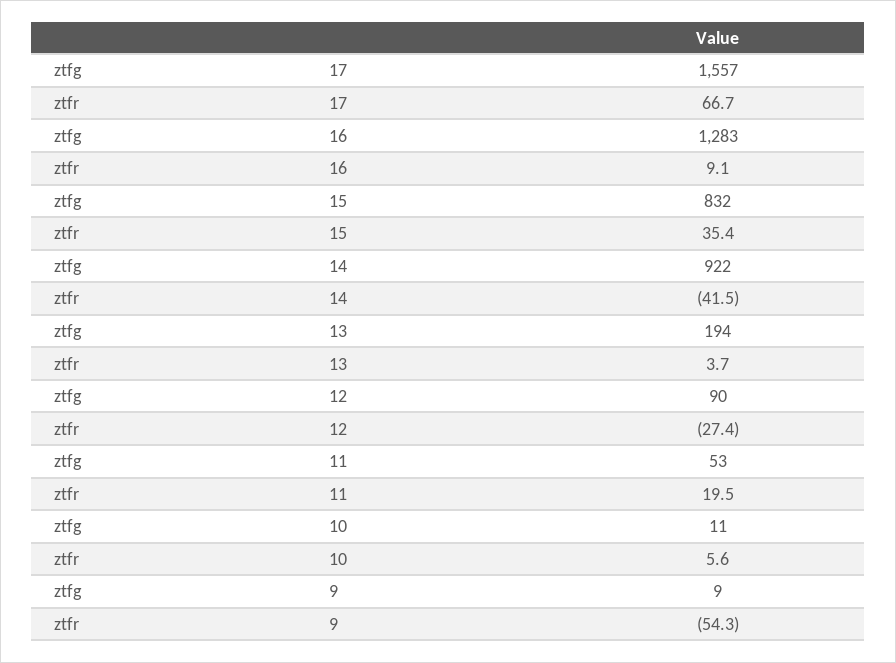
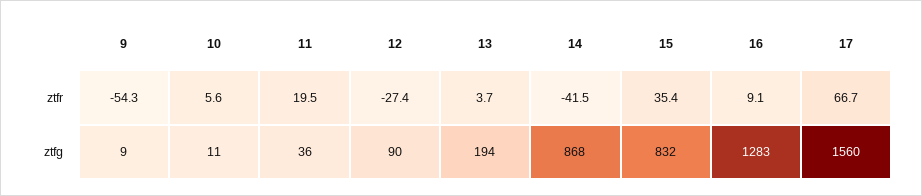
ztfg, 17: 1557 -> 1560
ztfg, 14: 922 -> 868
ztfg, 11: 53 -> 36

